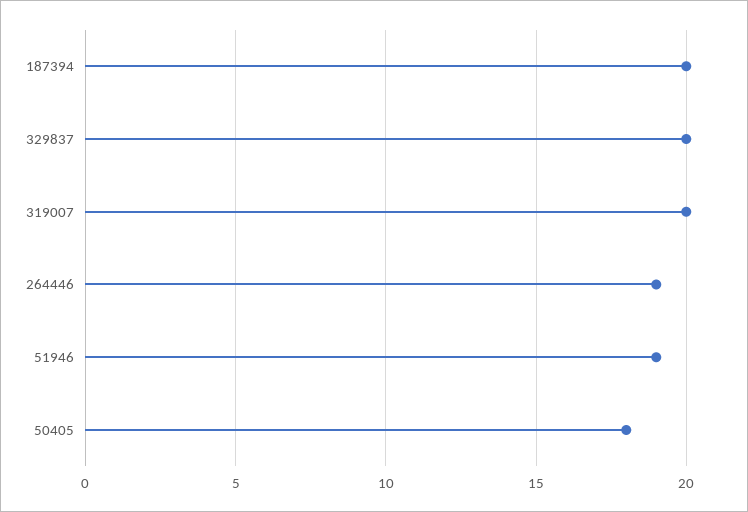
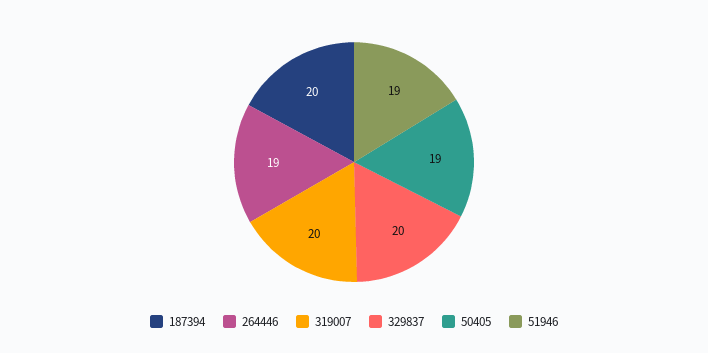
50405: 18 -> 19

